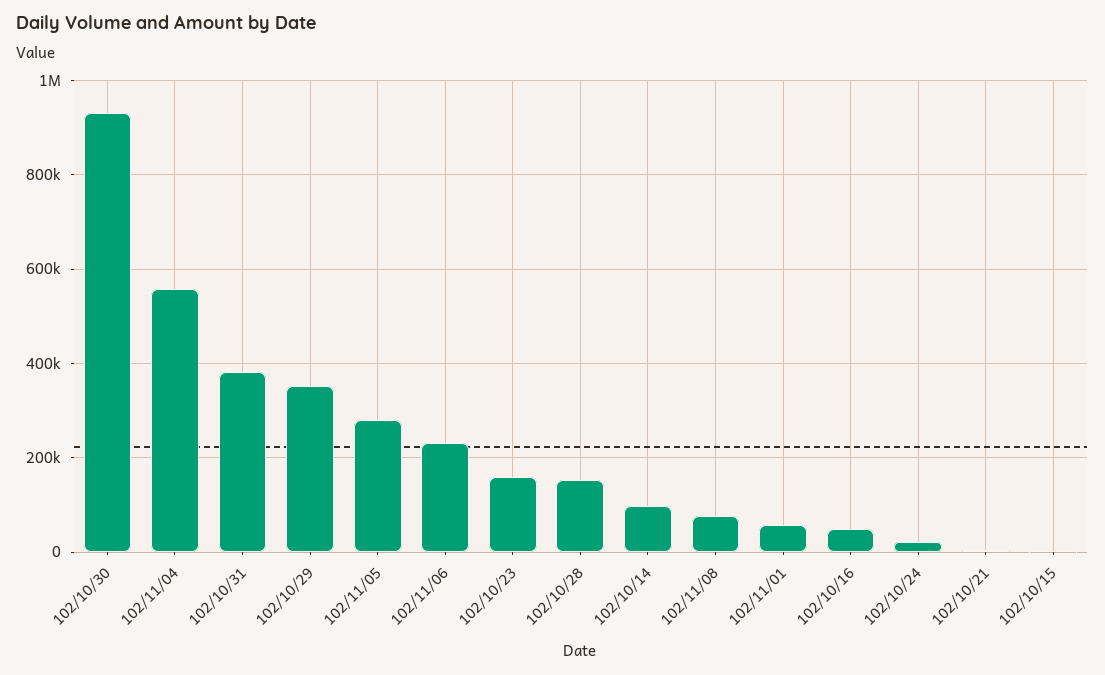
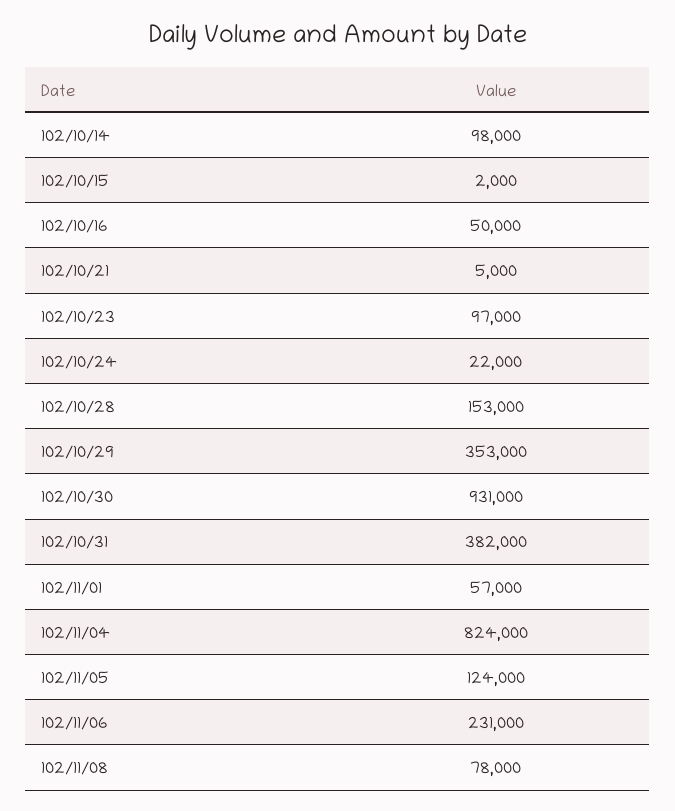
102/11/04: 560000 -> 824000
102/11/05: 280000 -> 124000
102/10/23: 160000 -> 97000

